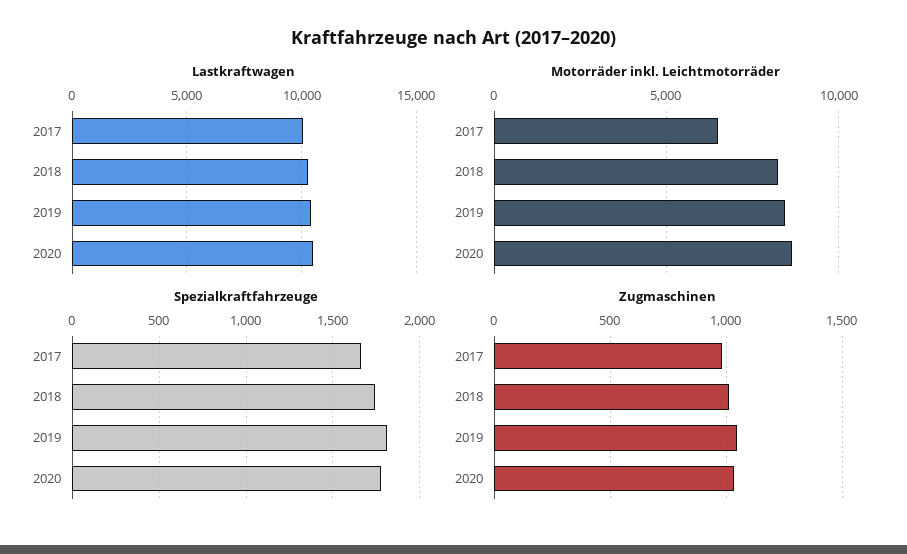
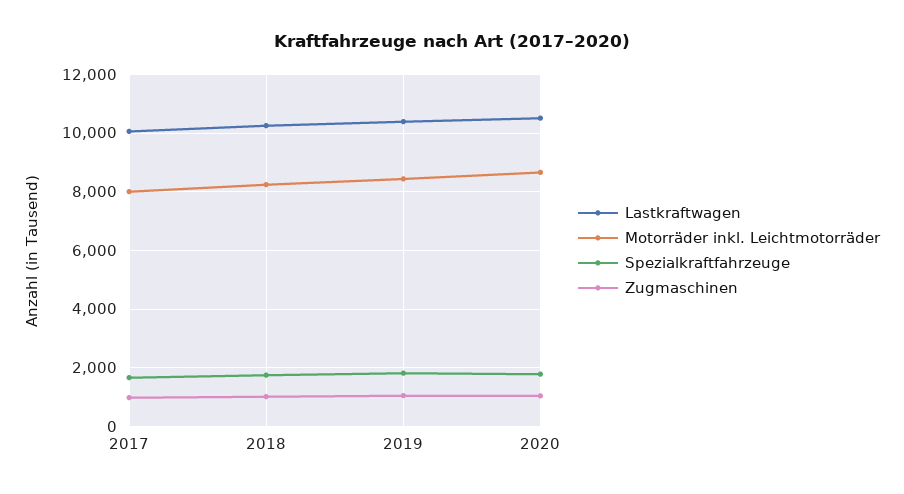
Motorräder inkl. Leichtmotorräder, 2017: 6500 -> 8000

